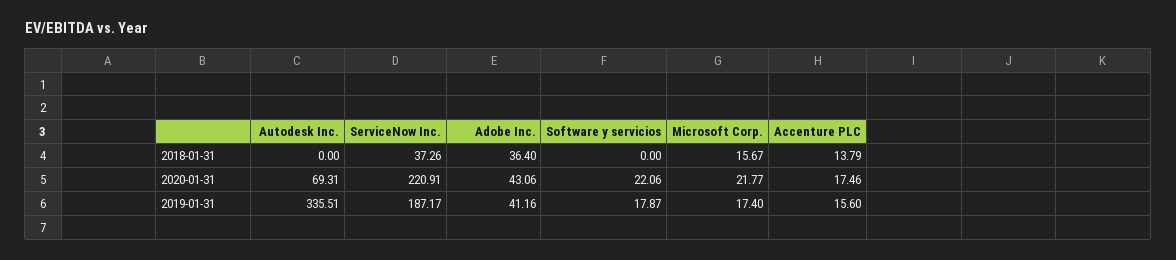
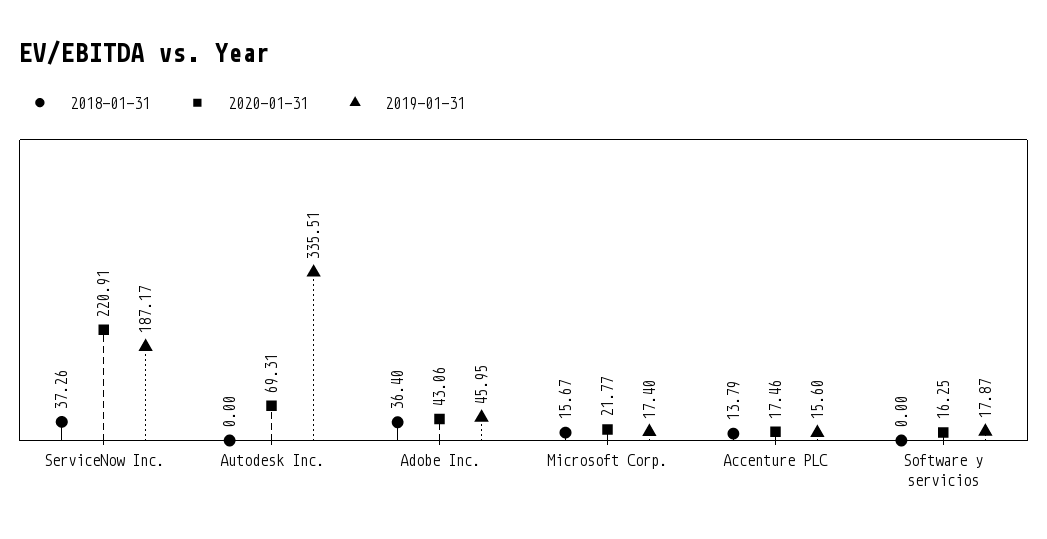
2020-01-31, Software y servicios: 22.06 -> 16.25
2019-01-31, Adobe Inc.: 41.16 -> 45.95

